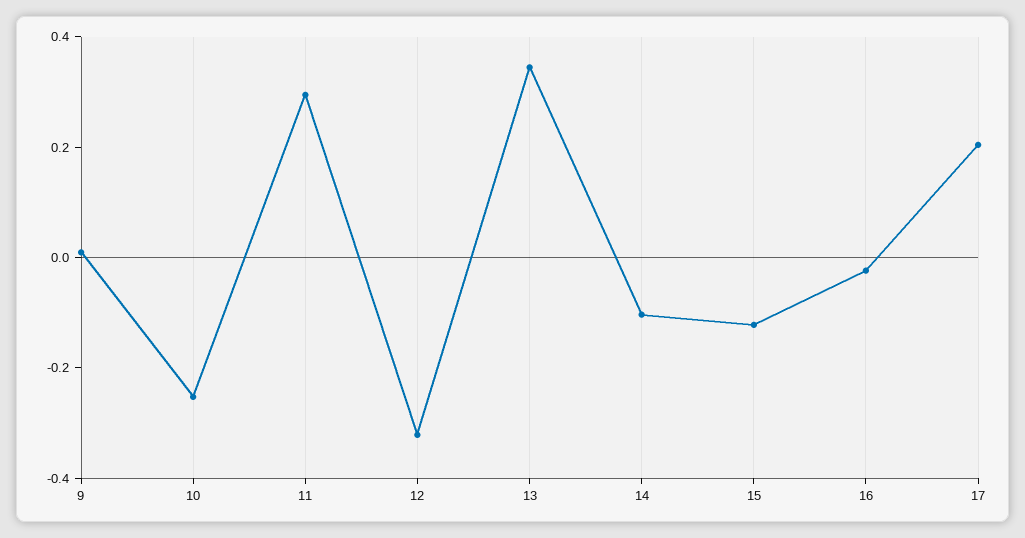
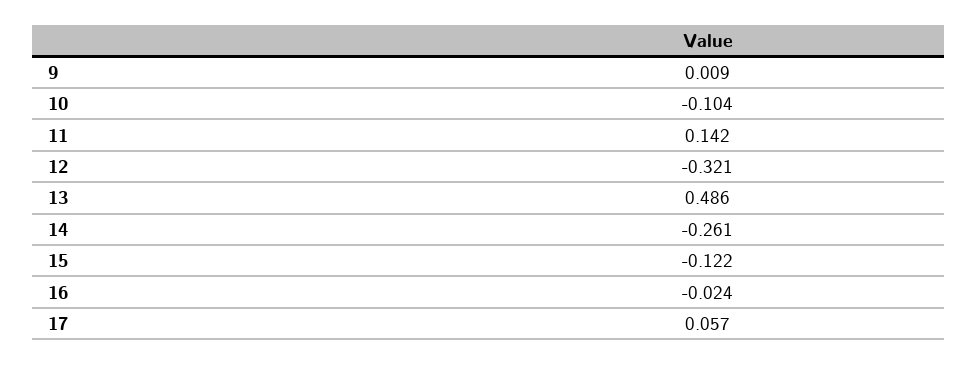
10: -0.25 -> -0.104
11: 0.3 -> 0.142
13: 0.35 -> 0.486
14: -0.1 -> -0.261
17: 0.2 -> 0.057

